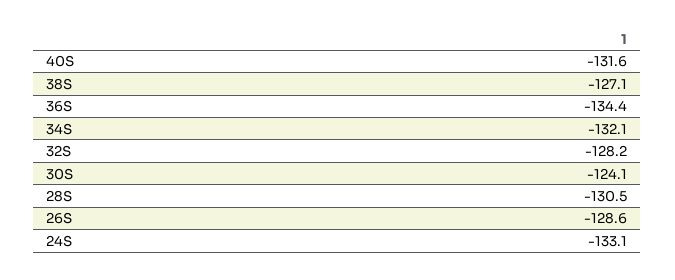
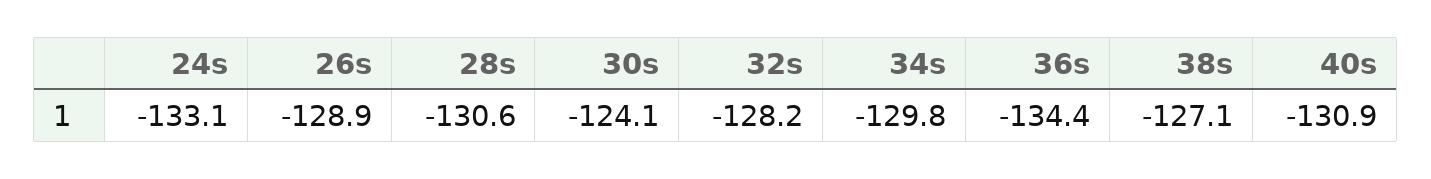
40S: -131.6 -> -130.9
34S: -132.1 -> -129.8
28S: -130.5 -> -130.6
26S: -128.6 -> -128.9

